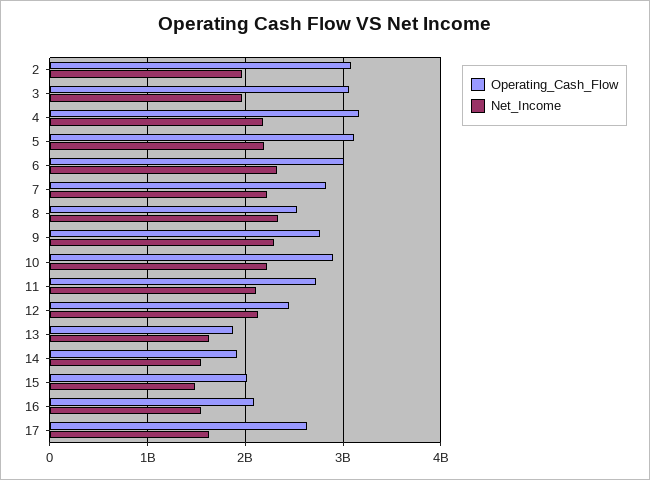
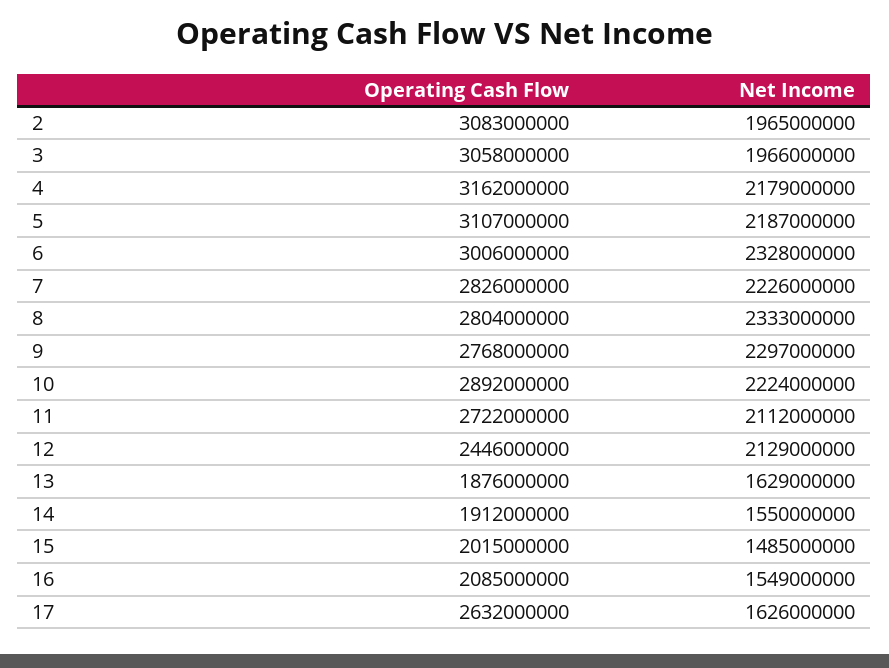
Operating_Cash_Flow, 8: 2500000000 -> 2804000000

